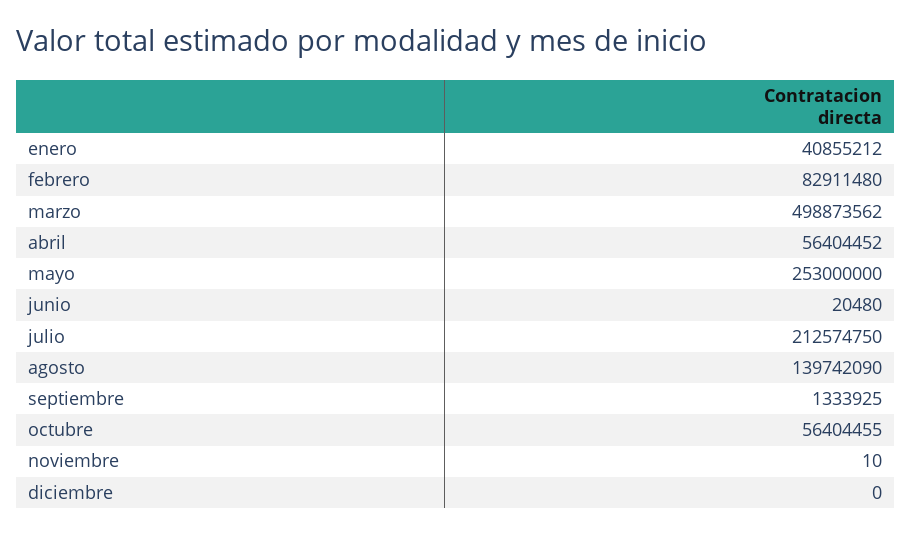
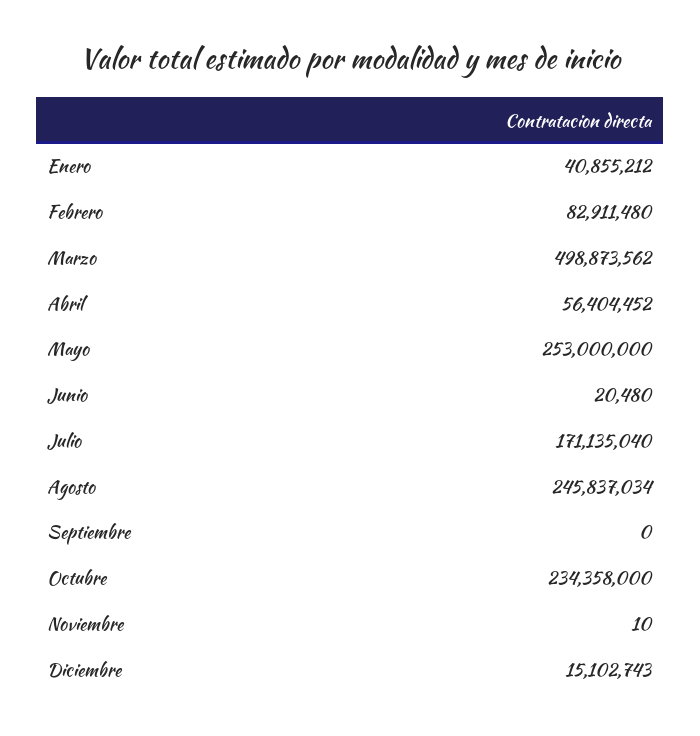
julio: 212574750 -> 171135040
agosto: 139742090 -> 245837034
septiembre: 1333925 -> 0
octubre: 56404455 -> 234358000
diciembre: 0 -> 15102743

